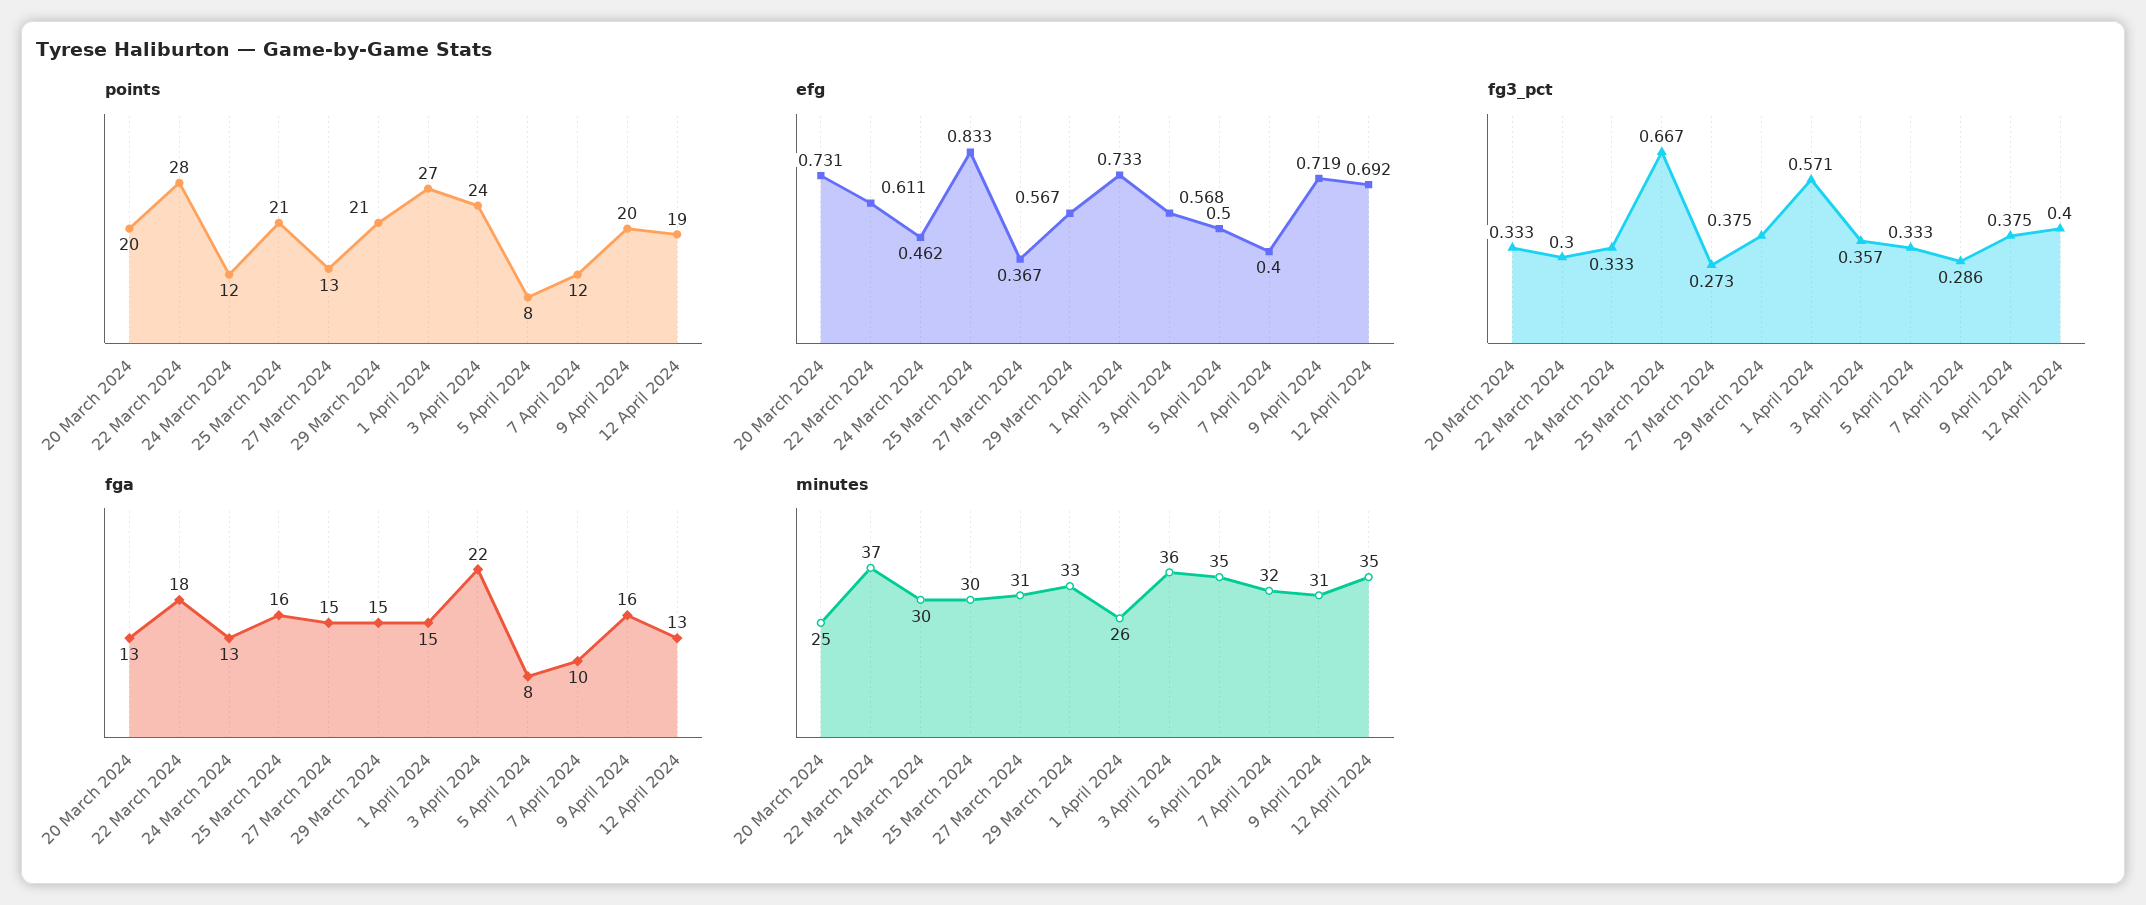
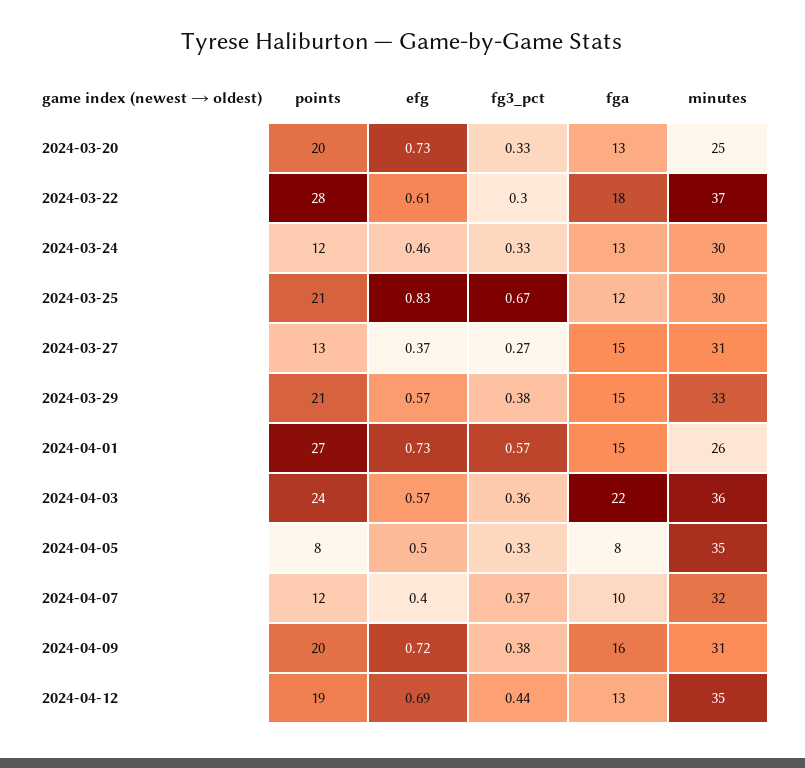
fg3_pct, 7 April 2024: 0.286 -> 0.37
fg3_pct, 12 April 2024: 0.4 -> 0.44
fga, 25 March 2024: 16 -> 12

